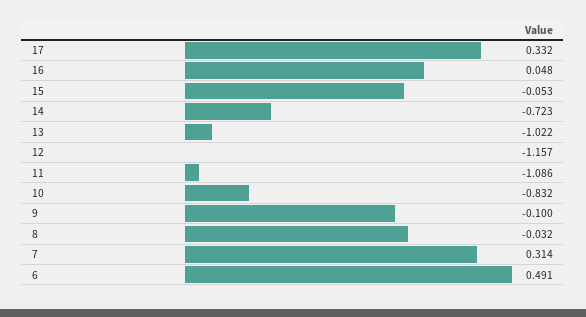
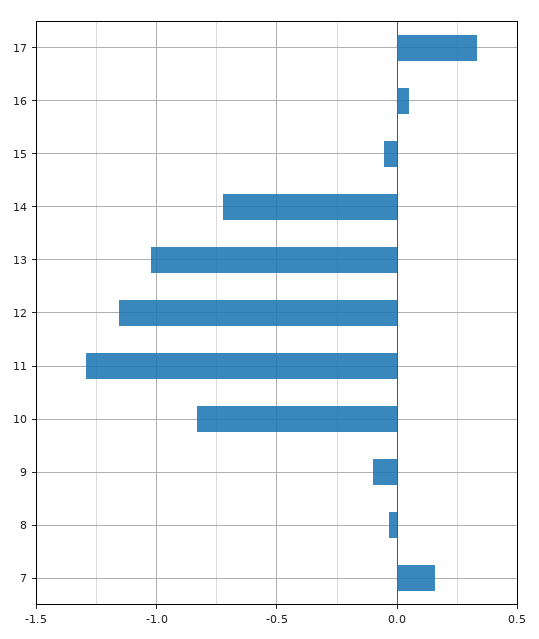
11: -1.086 -> -1.3
7: 0.314 -> 0.15
6: 0.491 -> none

